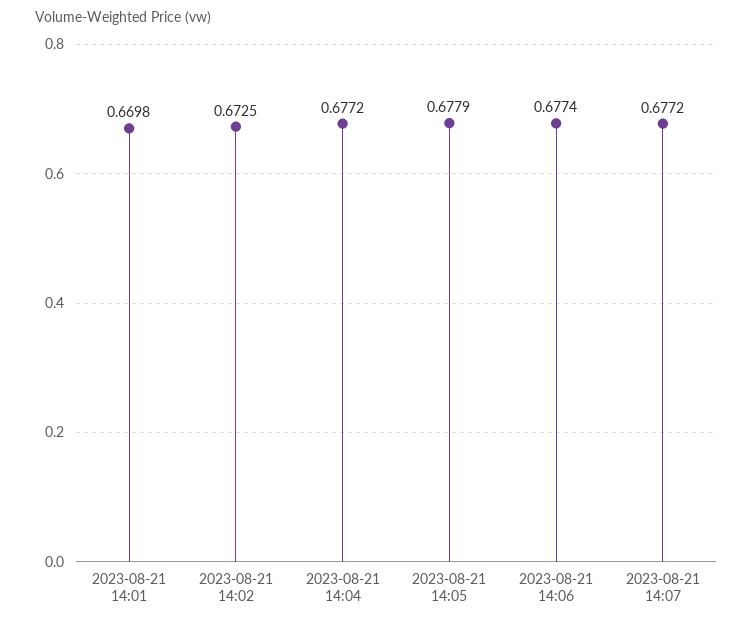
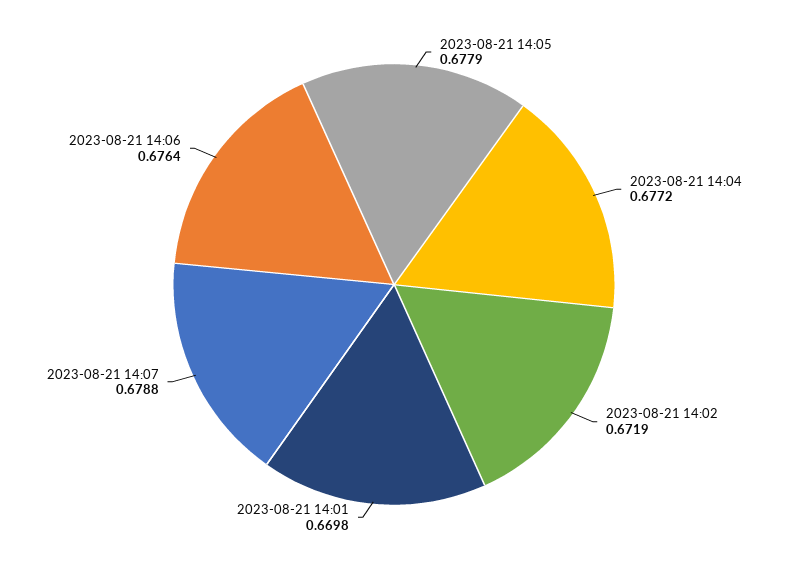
2023-08-21 14:02: 0.6725 -> 0.6719
2023-08-21 14:06: 0.6774 -> 0.6764
2023-08-21 14:07: 0.6772 -> 0.6788

